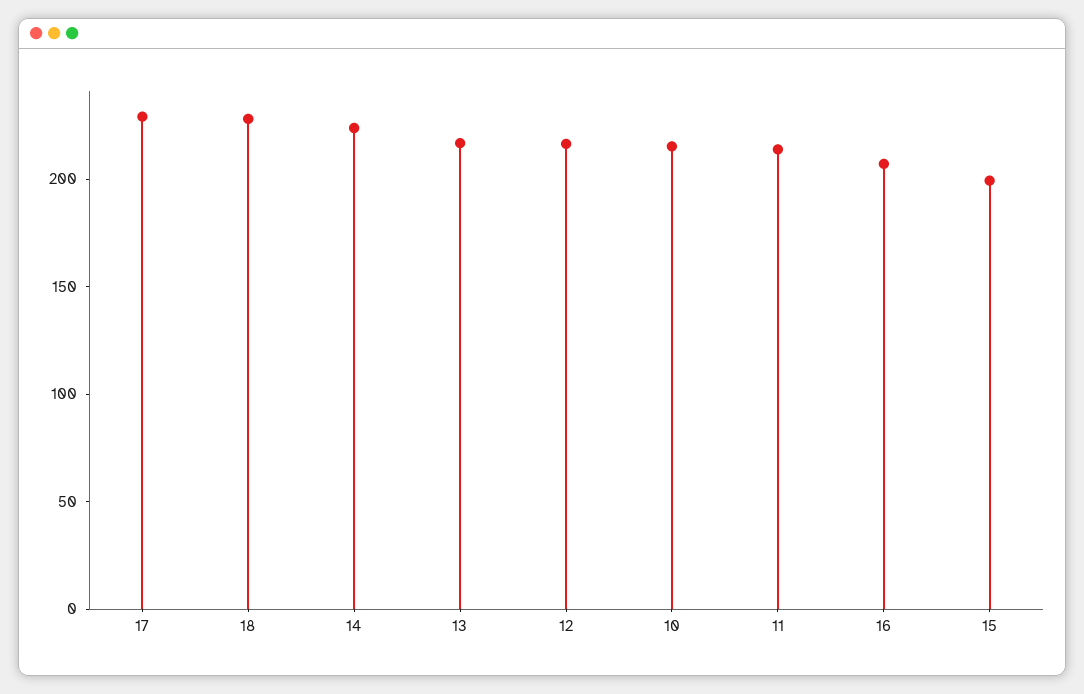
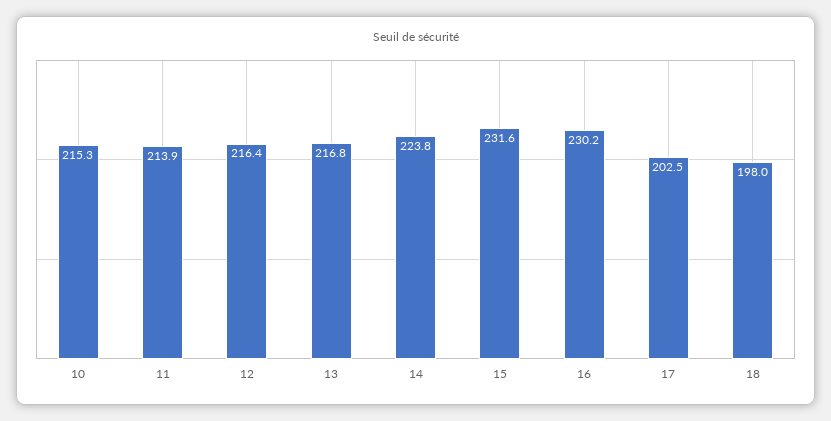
17: 230 -> 202.5
18: 230 -> 198
16: 210 -> 230.2
15: 200 -> 231.6

